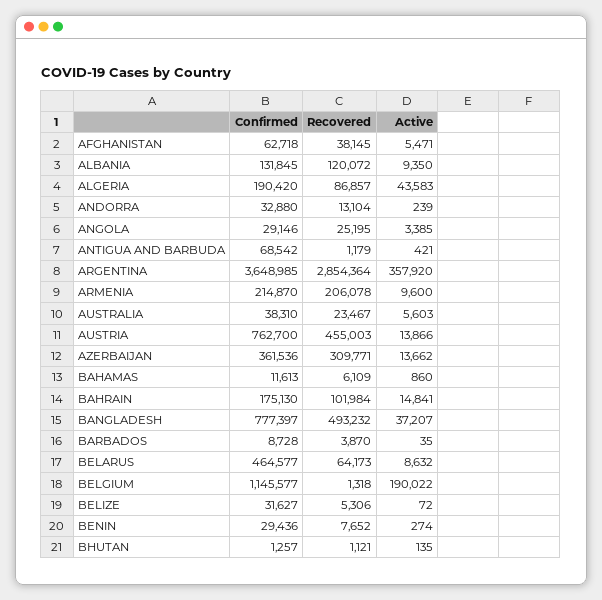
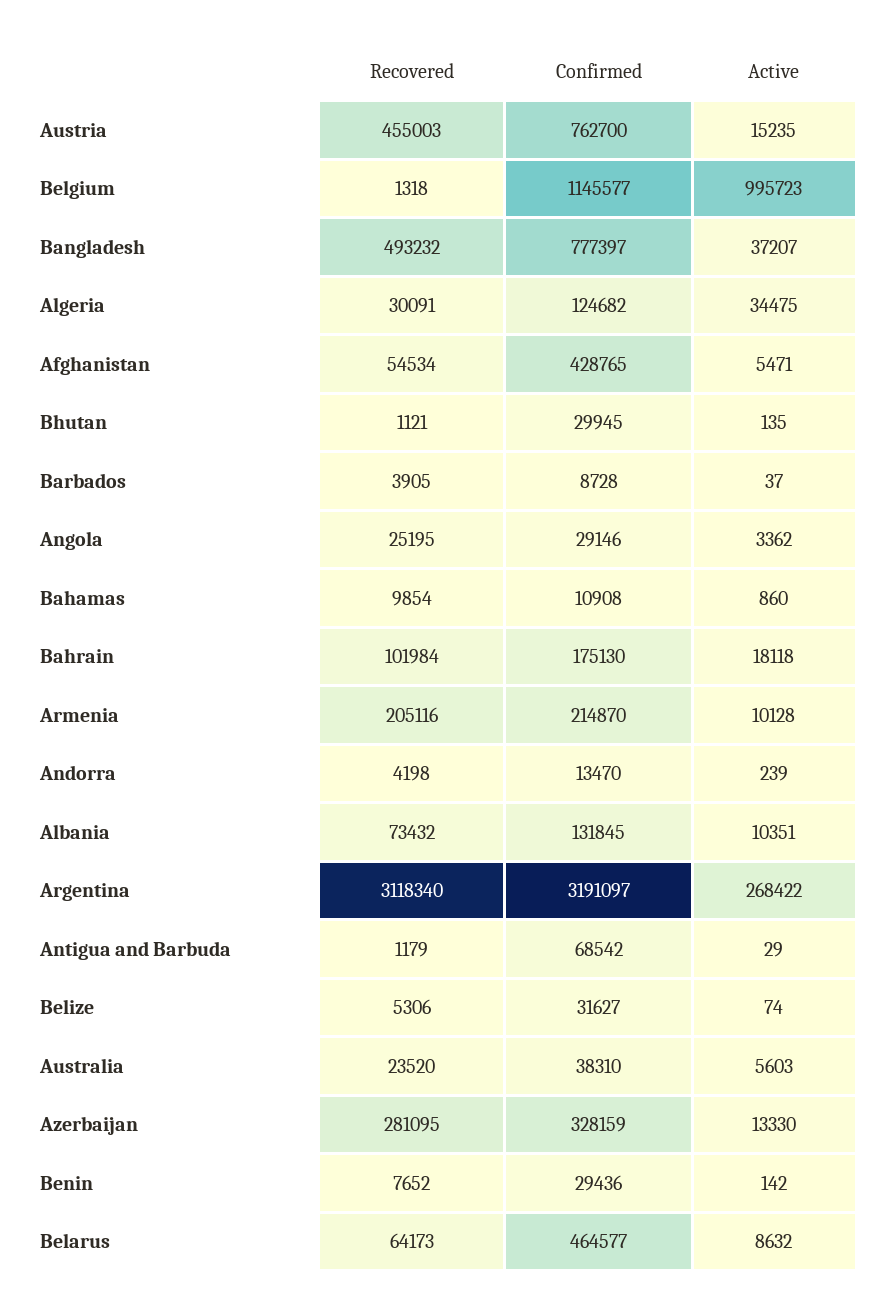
Confirmed, AFGHANISTAN: 62718 -> 428765
Recovered, AFGHANISTAN: 38145 -> 54534
Recovered, ALBANIA: 120072 -> 73432
Active, ALBANIA: 9350 -> 10351
Confirmed, ALGERIA: 190420 -> 124682
Recovered, ALGERIA: 86857 -> 30091
Active, ALGERIA: 43583 -> 34475
Confirmed, ANDORRA: 32880 -> 13470
Recovered, ANDORRA: 13104 -> 4198
Active, ANGOLA: 3385 -> 3362
Active, ANTIGUA AND BARBUDA: 421 -> 29
Confirmed, ARGENTINA: 3648985 -> 3191097
Recovered, ARGENTINA: 2854364 -> 3118340
Active, ARGENTINA: 357920 -> 268422
Recovered, ARMENIA: 206078 -> 205116
Active, ARMENIA: 9600 -> 10128
Recovered, AUSTRALIA: 23467 -> 23520
Active, AUSTRIA: 13866 -> 15235
Confirmed, AZERBAIJAN: 361536 -> 328159
Recovered, AZERBAIJAN: 309771 -> 281095
Active, AZERBAIJAN: 13662 -> 13330
Confirmed, BAHAMAS: 11613 -> 10908
Recovered, BAHAMAS: 6109 -> 9854
Active, BAHRAIN: 14841 -> 18118
Recovered, BARBADOS: 3870 -> 3905
Active, BARBADOS: 35 -> 37
Active, BELGIUM: 190022 -> 995723
Active, BELIZE: 72 -> 74
Active, BENIN: 274 -> 142
Confirmed, BHUTAN: 1257 -> 29945

